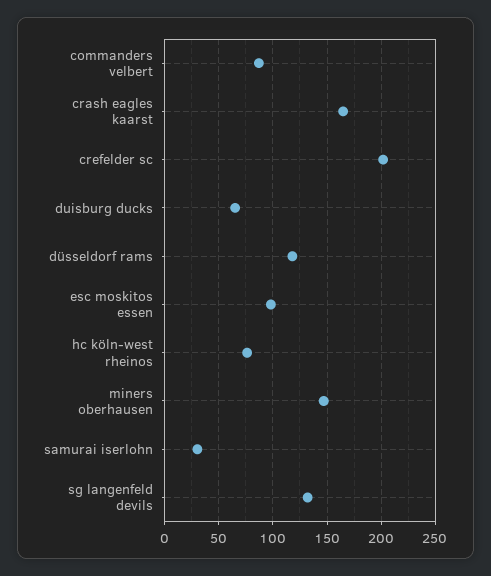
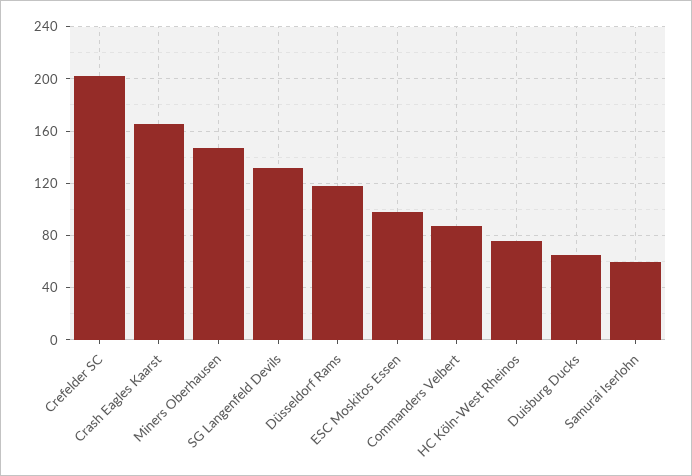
samurai iserlohn: 30 -> 60

